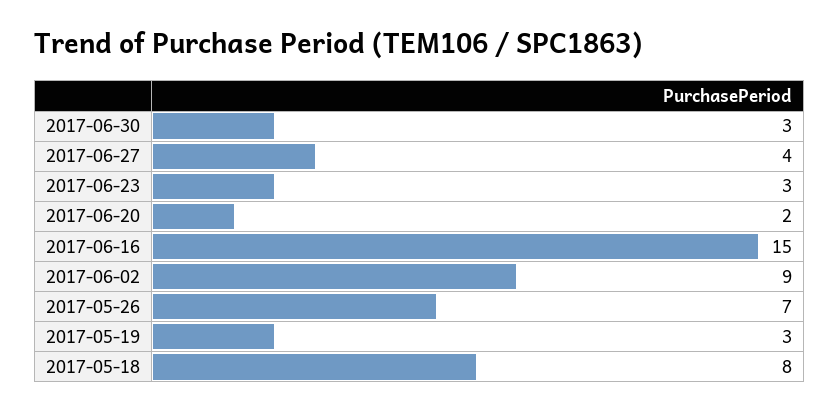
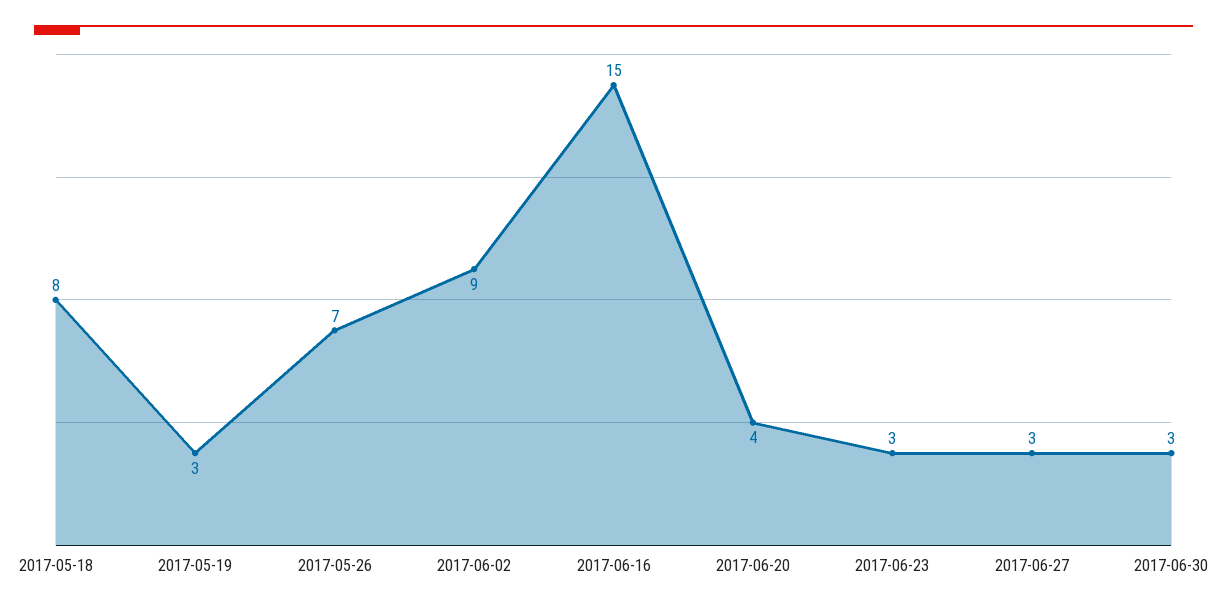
2017-06-27: 4 -> 3
2017-06-20: 2 -> 4

